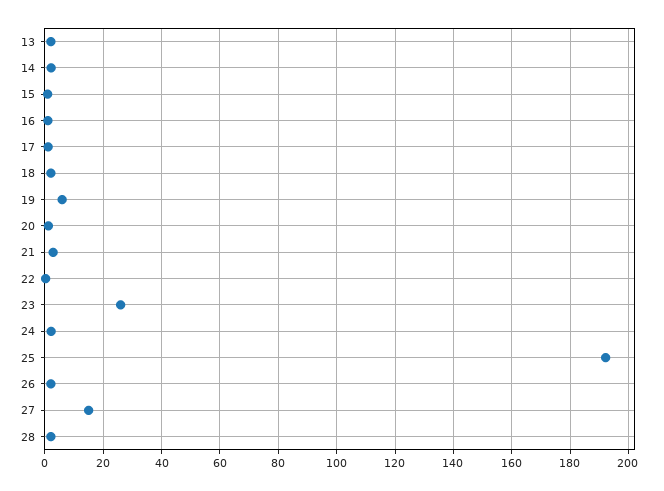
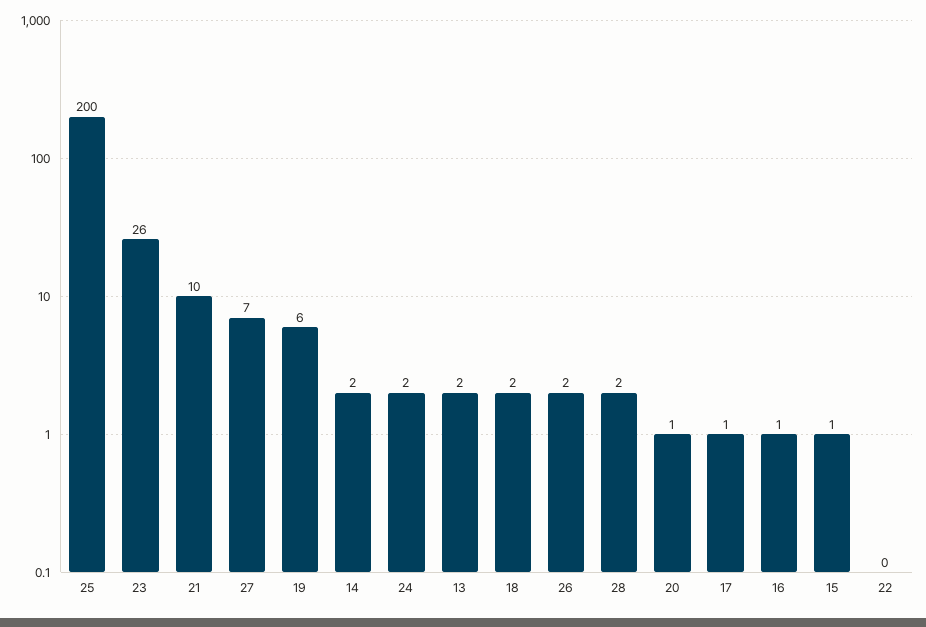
21: 2.5 -> 10
25: 192.5 -> 200
27: 15 -> 7

